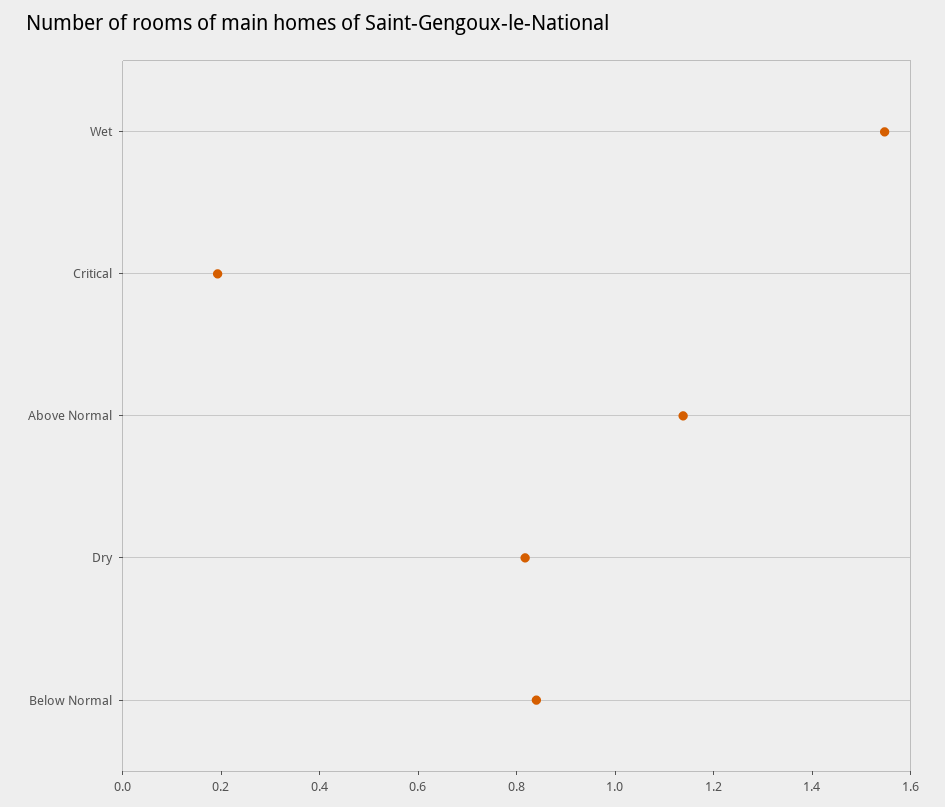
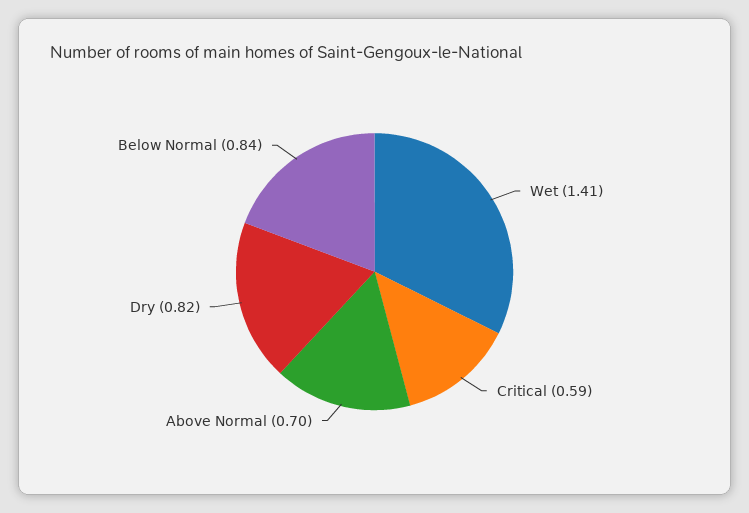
Wet: 1.55 -> 1.41
Critical: 0.2 -> 0.59
Above Normal: 1.15 -> 0.7

